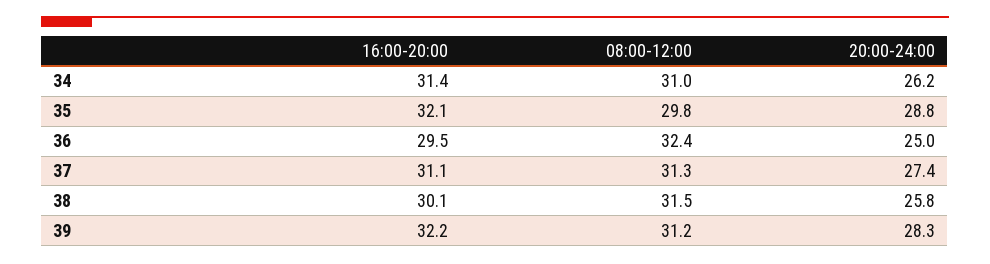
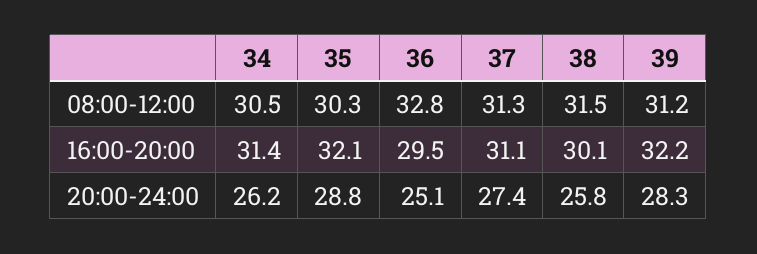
08:00-12:00, 34: 31 -> 30.5
08:00-12:00, 35: 29.8 -> 30.3
08:00-12:00, 36: 32.4 -> 32.8
20:00-24:00, 36: 25 -> 25.1

